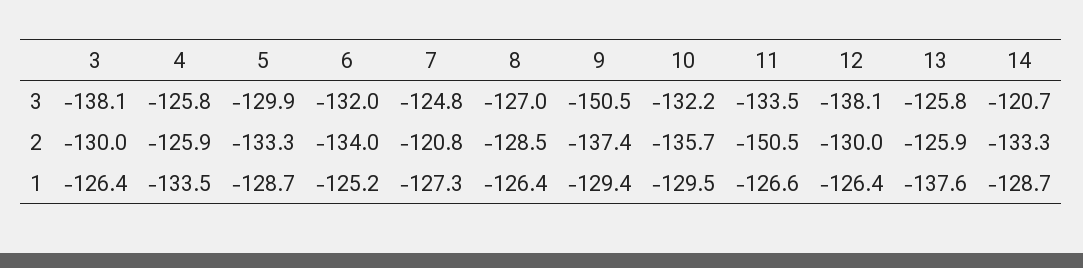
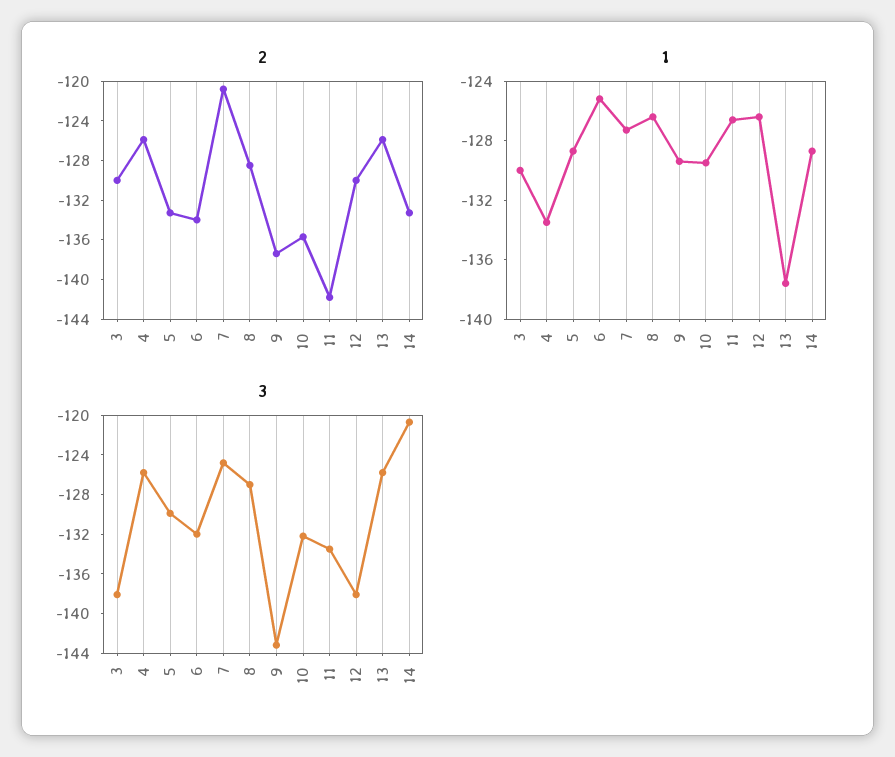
3, 9: -150.5 -> -143
2, 11: -150.5 -> -142
1, 3: -126.4 -> -130

